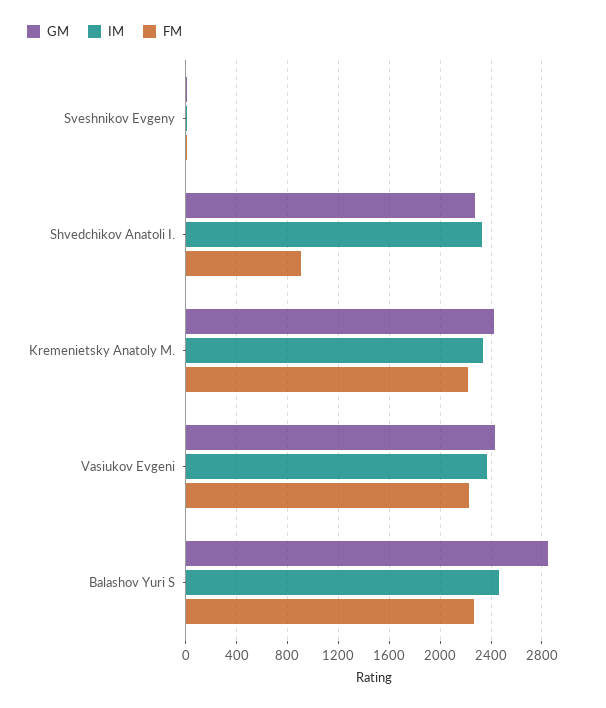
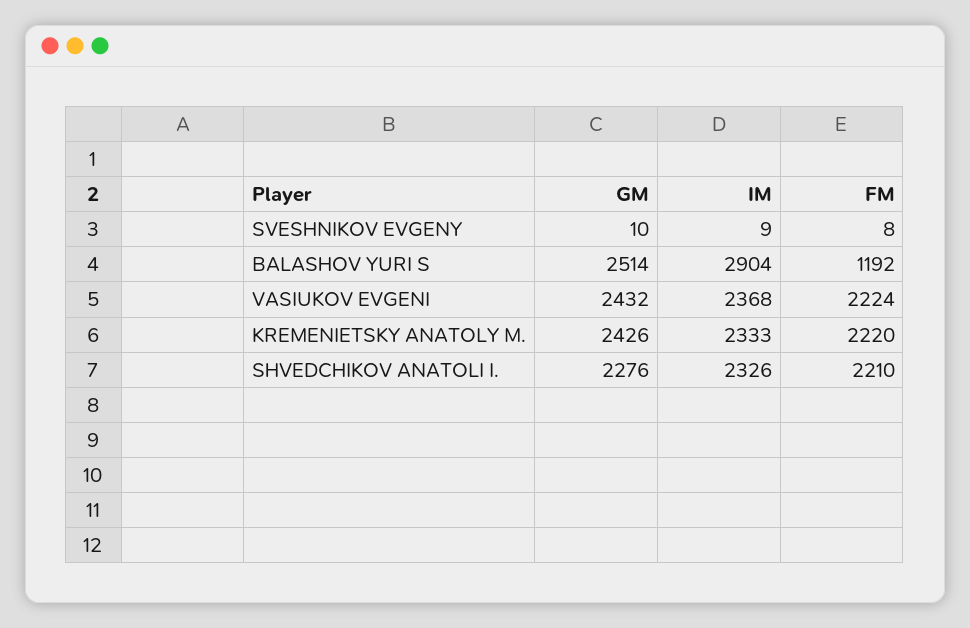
FM, Shvedchikov Anatoli I.: 900 -> 2210
GM, Balashov Yuri S: 2850 -> 2514
IM, Balashov Yuri S: 2450 -> 2904
FM, Balashov Yuri S: 2250 -> 1192

